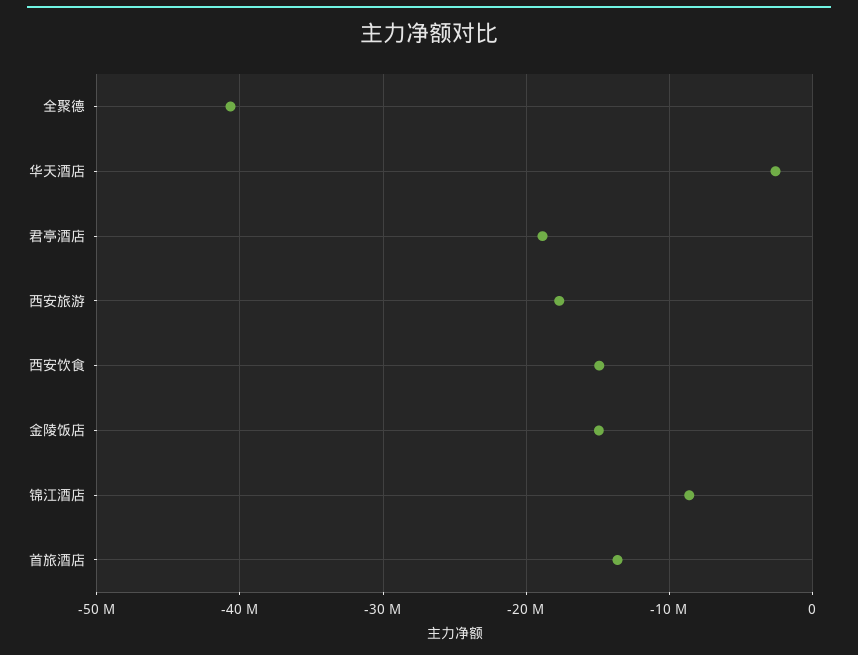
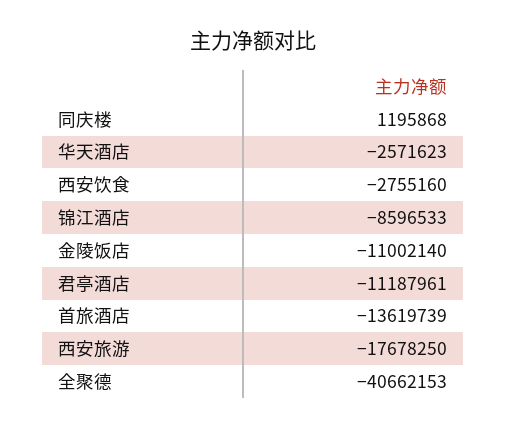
君亭酒店: -19000000 -> -11187961
西安饮食: -15000000 -> -2755160
金陵饭店: -15000000 -> -11002140
同庆楼: none -> 1195868

